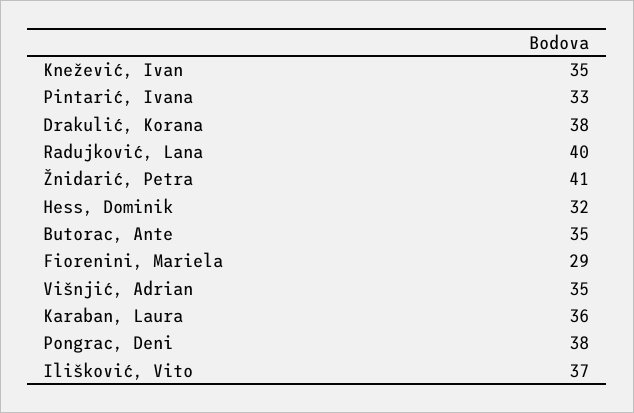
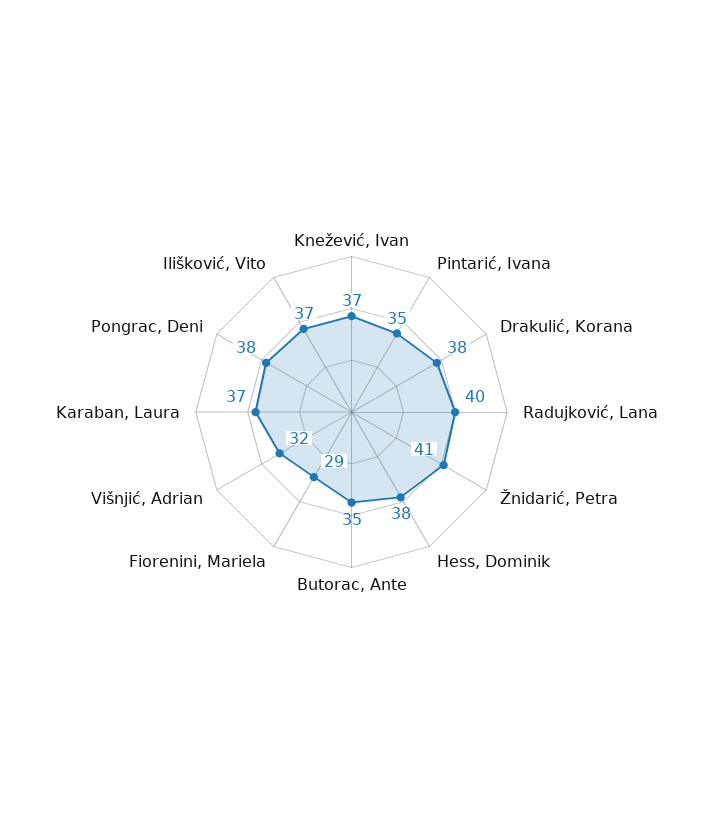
Knežević, Ivan: 35 -> 37
Pintarić, Ivana: 33 -> 35
Hess, Dominik: 32 -> 38
Višnjić, Adrian: 35 -> 32
Karaban, Laura: 36 -> 37

